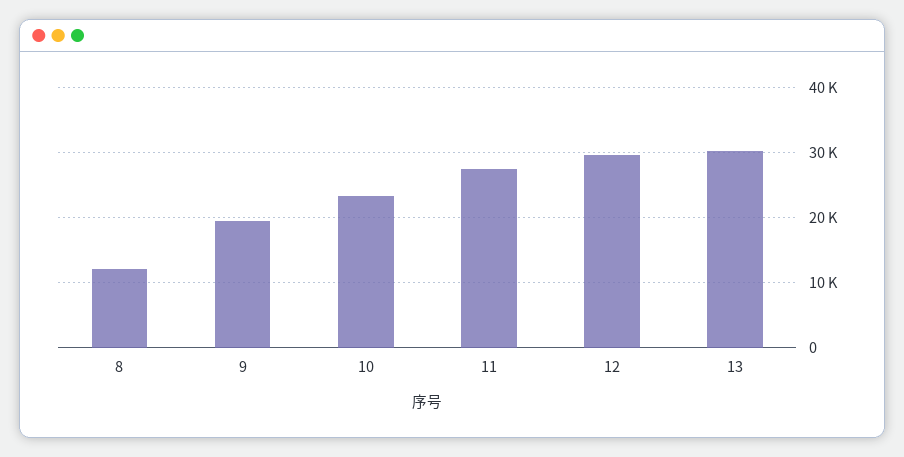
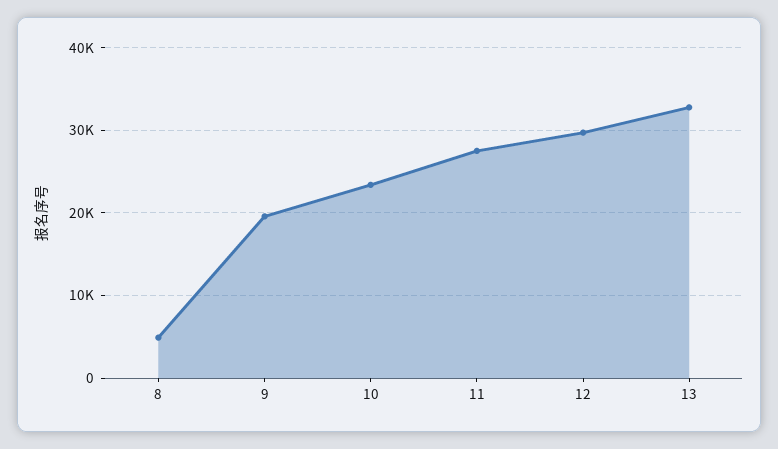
8: 12000 -> 5000
13: 30000 -> 33000

